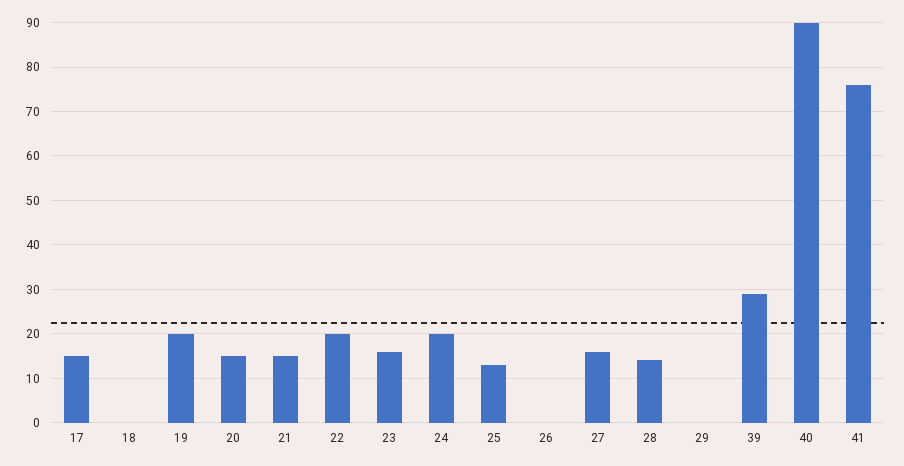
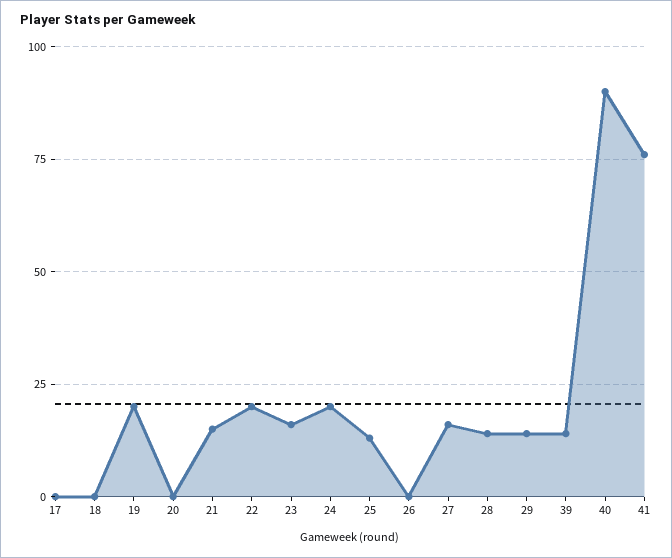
17: 15 -> 0
20: 15 -> 0
29: 0 -> 15
39: 30 -> 15

